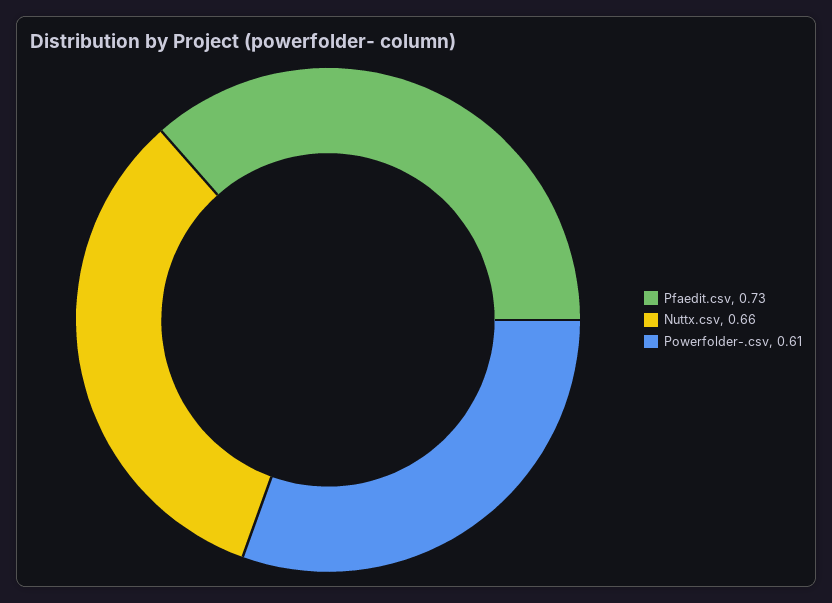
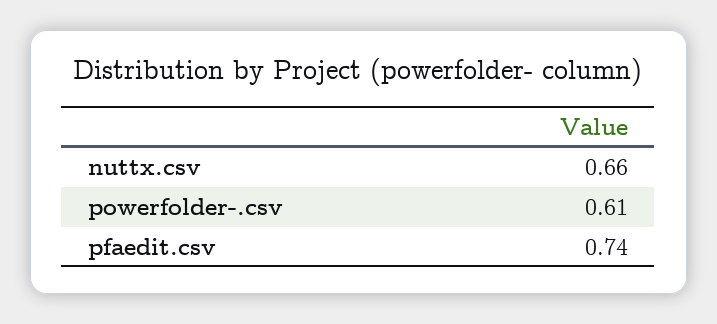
Pfaedit.csv: 0.73 -> 0.74

